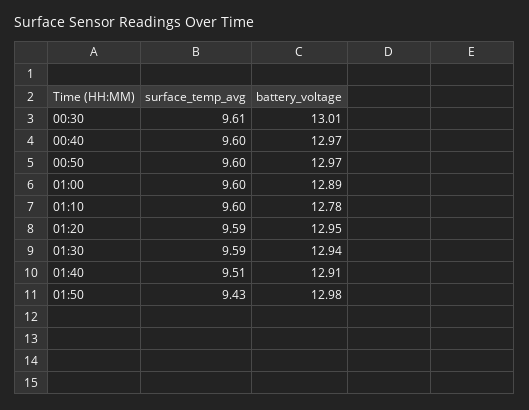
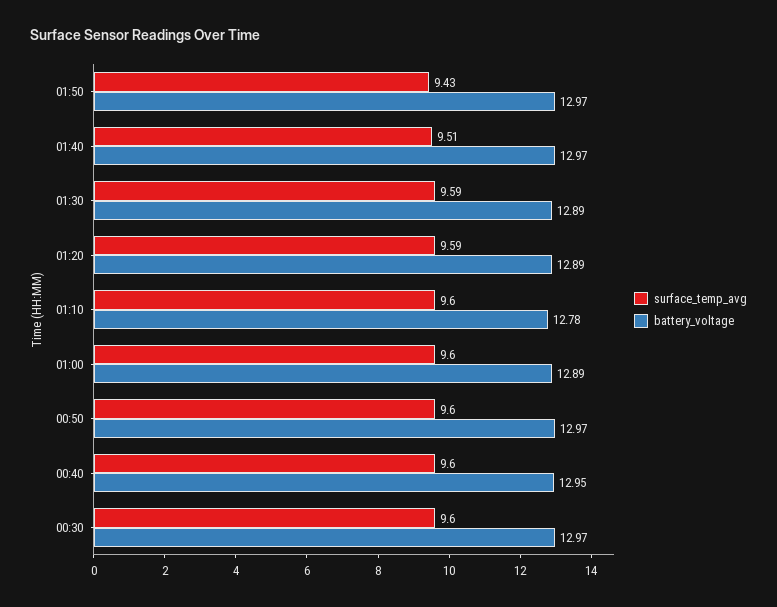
surface_temp_avg, 00:30: 9.61 -> 9.6
battery_voltage, 00:30: 13.01 -> 12.97
battery_voltage, 00:40: 12.97 -> 12.95
battery_voltage, 01:20: 12.95 -> 12.89
battery_voltage, 01:30: 12.94 -> 12.89
battery_voltage, 01:40: 12.91 -> 12.97
battery_voltage, 01:50: 12.98 -> 12.97

